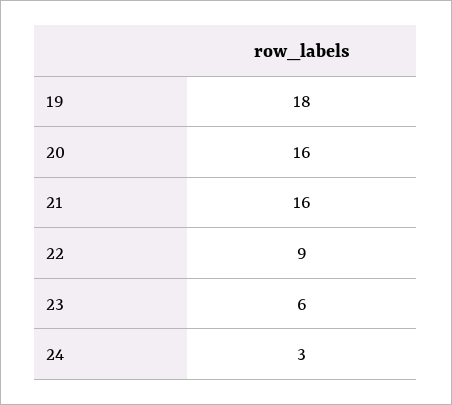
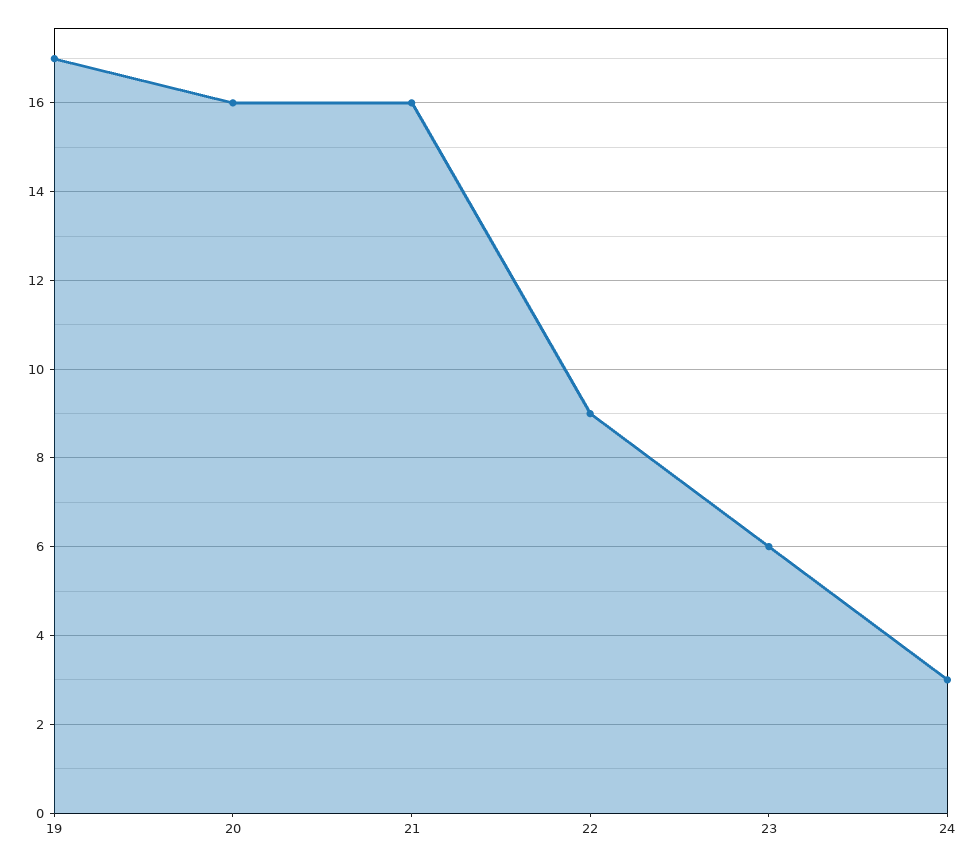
19: 18 -> 17

